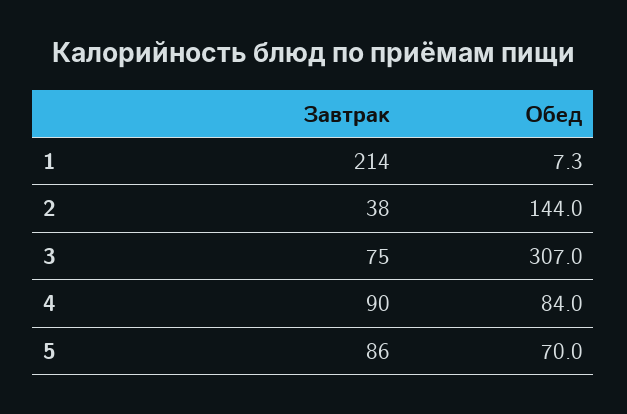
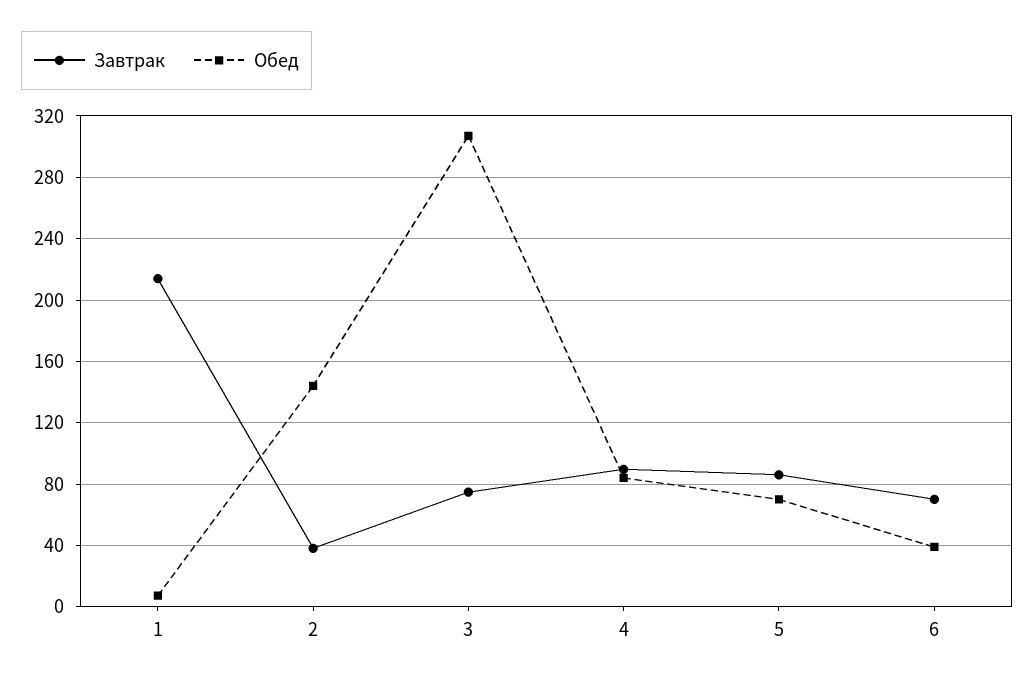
Завтрак, 6: none -> 70
Обед, 6: none -> 40

